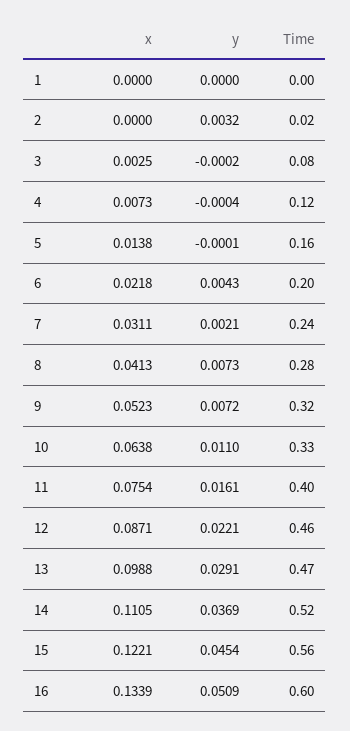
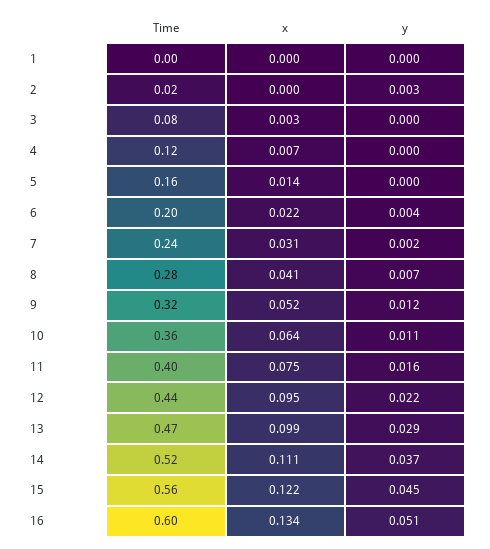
y, 9: 0.0072 -> 0.012
Time, 10: 0.33 -> 0.36
x, 12: 0.0871 -> 0.095
Time, 12: 0.46 -> 0.44

